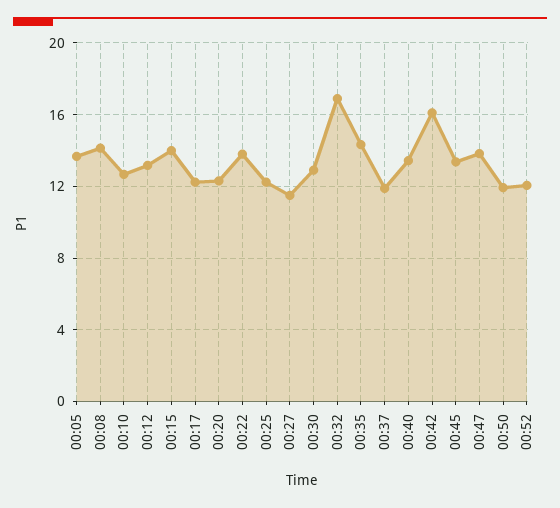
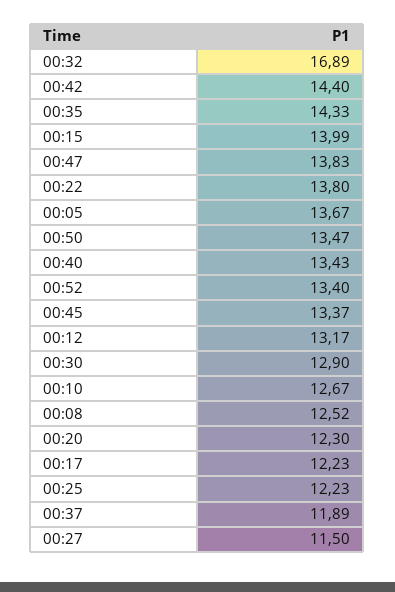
00:08: 14 -> 12.52
00:42: 16 -> 14.4
00:50: 12 -> 13.47
00:52: 12 -> 13.4

